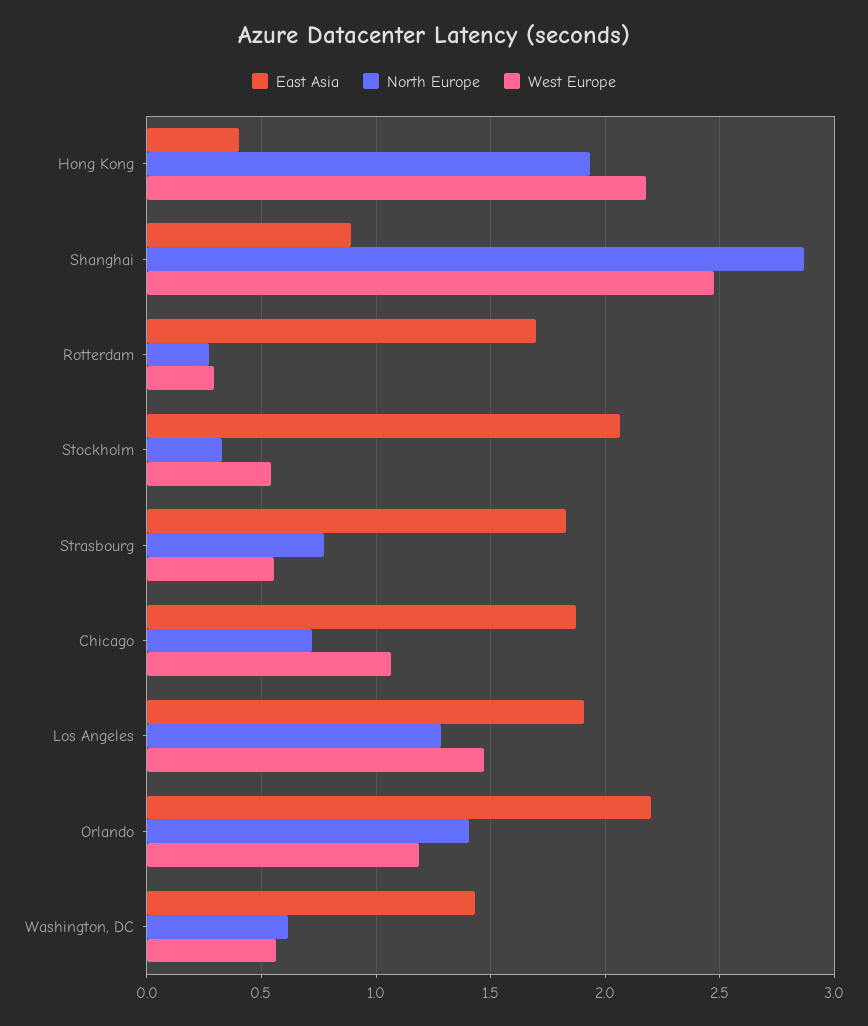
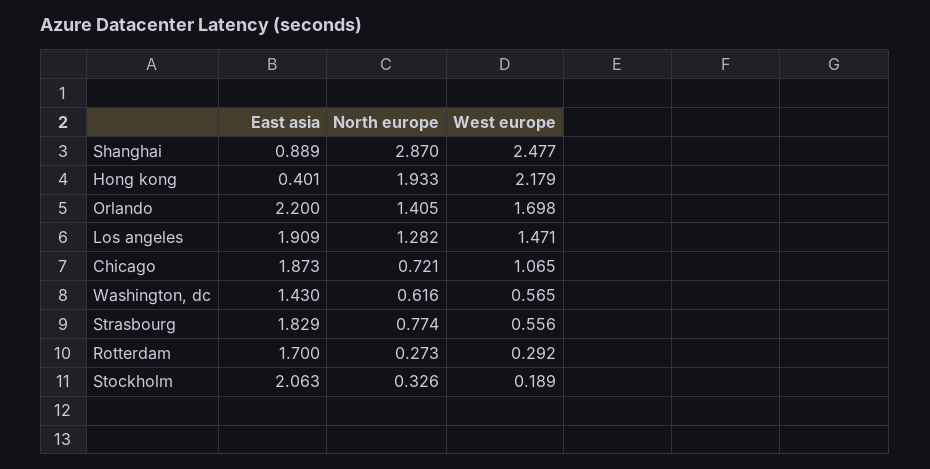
West Europe, Stockholm: 0.55 -> 0.189
West Europe, Orlando: 1.2 -> 1.698

